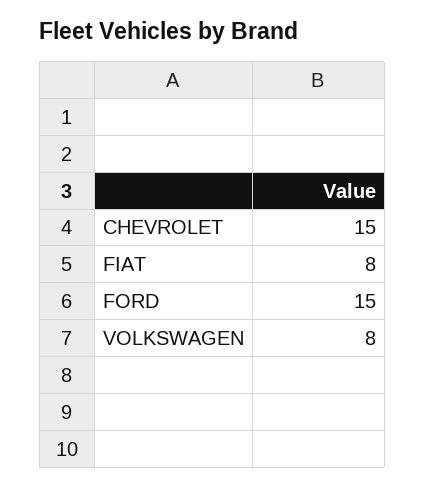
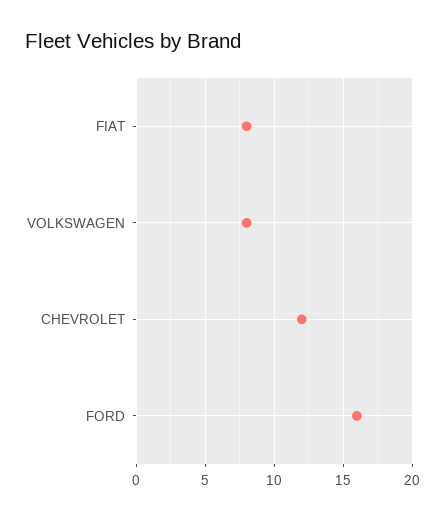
CHEVROLET: 15 -> 12
FORD: 15 -> 16

